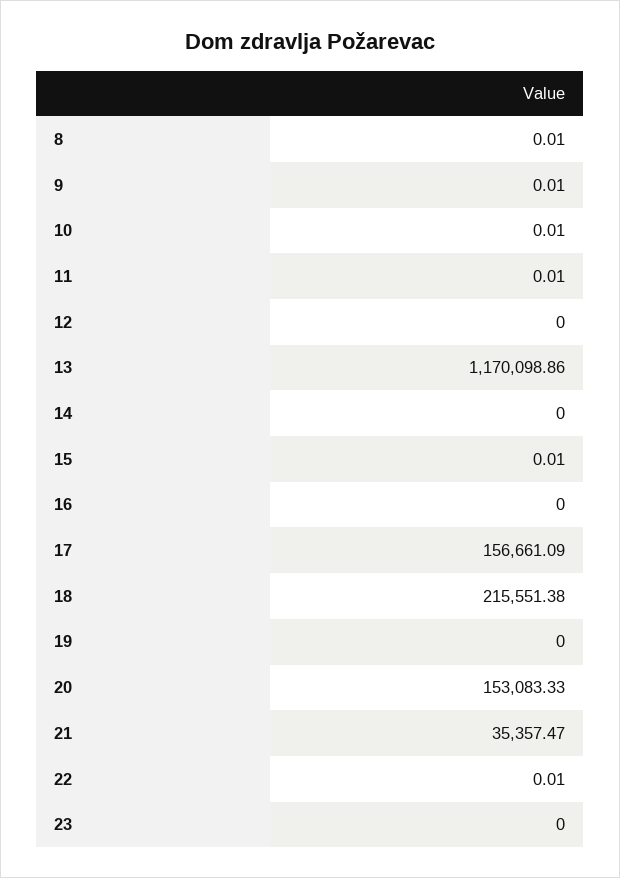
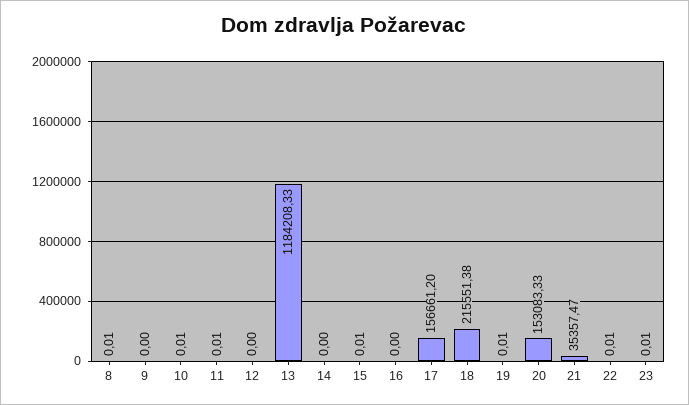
9: 0.01 -> 0
13: 1170098.86 -> 1184208.33
17: 156661.09 -> 156661.2
19: 0 -> 0.01
23: 0 -> 0.01

